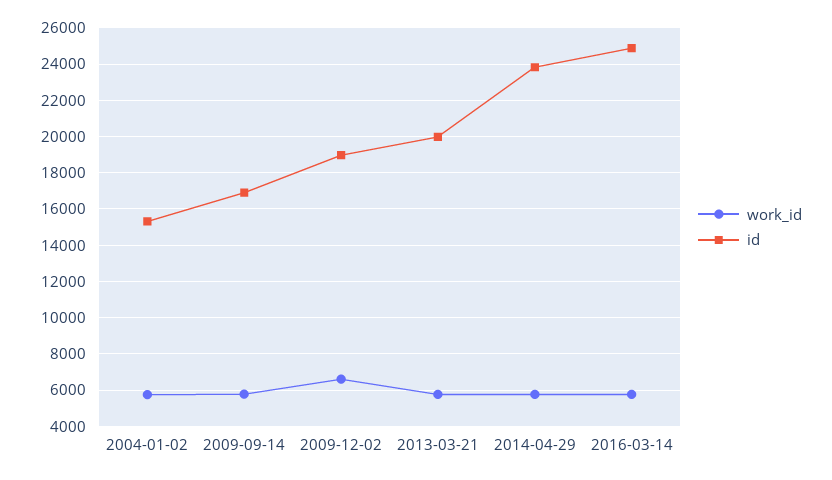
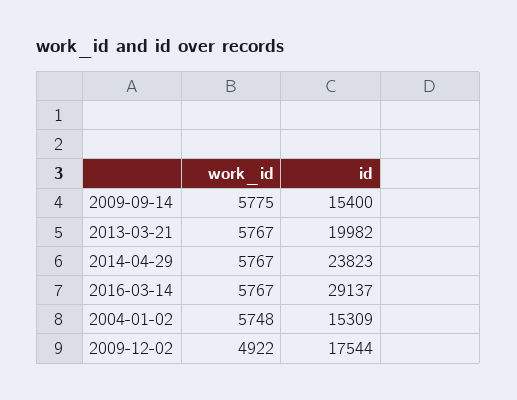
id, 2009-09-14: 17000 -> 15400
work_id, 2009-12-02: 6500 -> 4922
id, 2009-12-02: 19000 -> 17544
id, 2016-03-14: 25000 -> 29137

